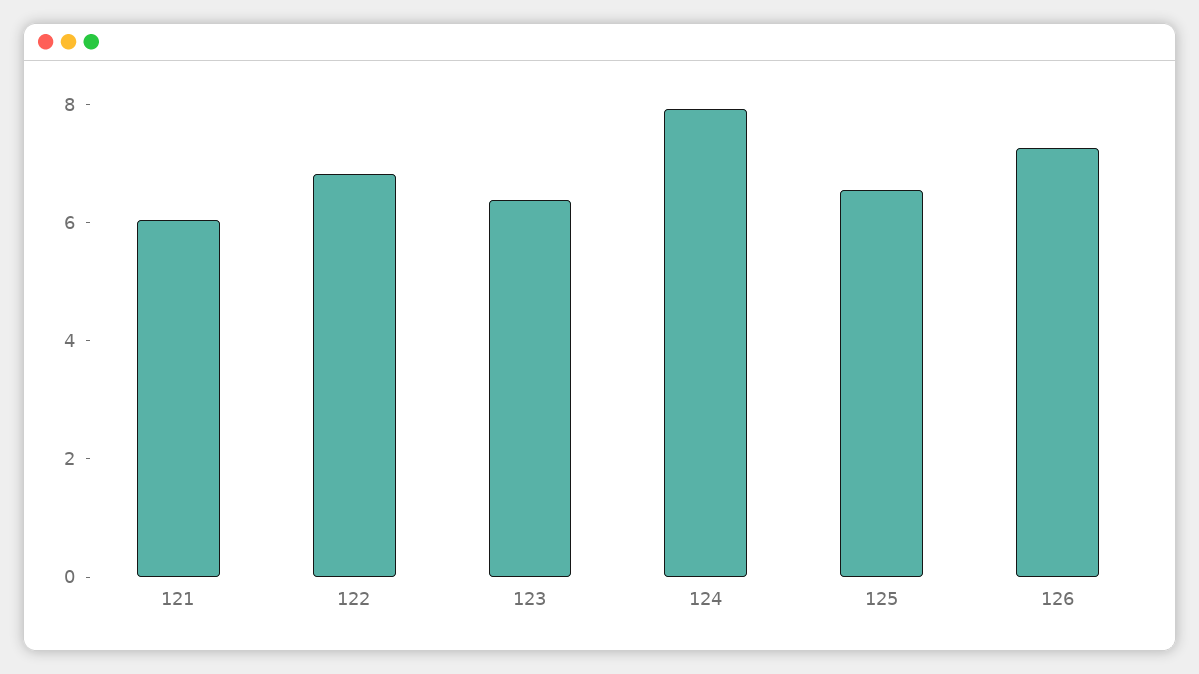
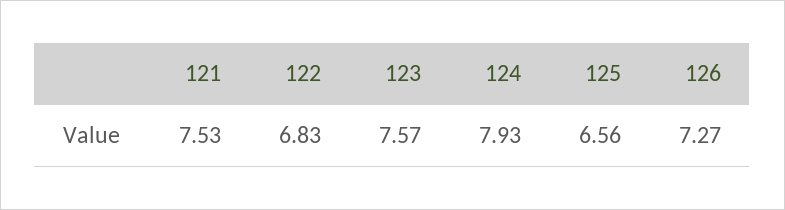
121: 6 -> 7.53
123: 6.5 -> 7.57

